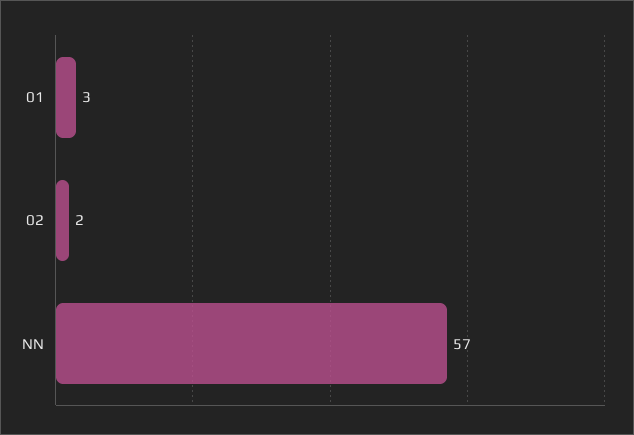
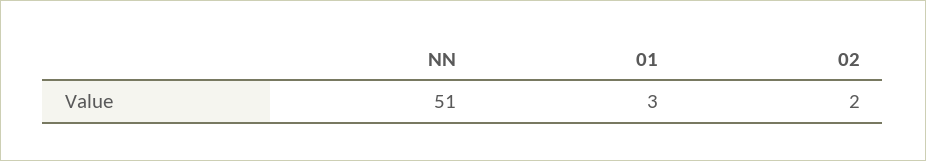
NN: 57 -> 51

